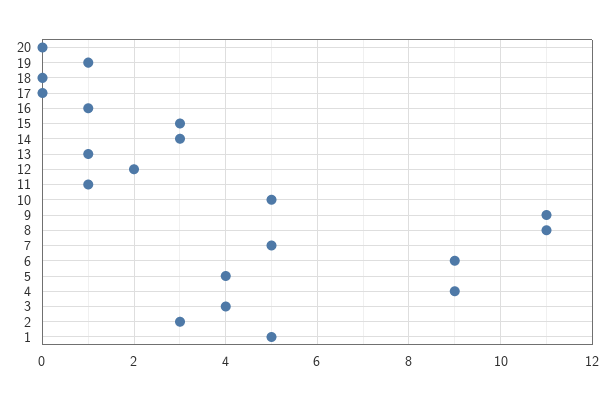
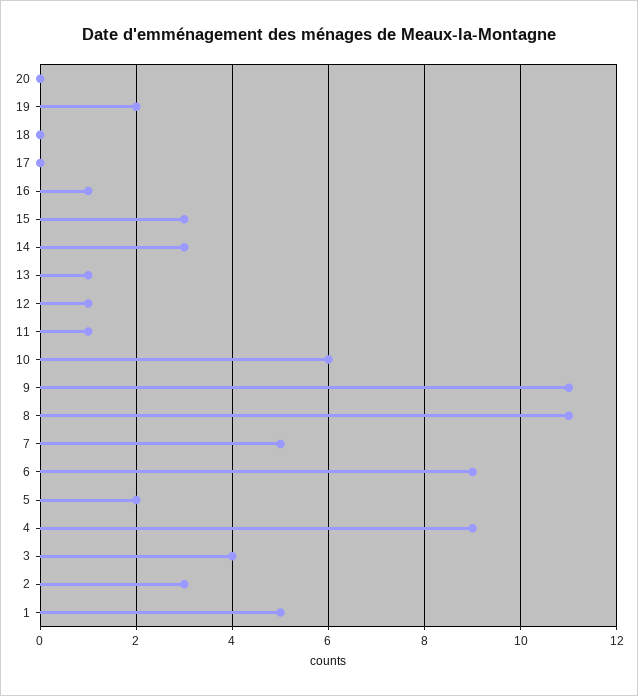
19: 1 -> 2
12: 2 -> 1
10: 5 -> 6
5: 4 -> 2

